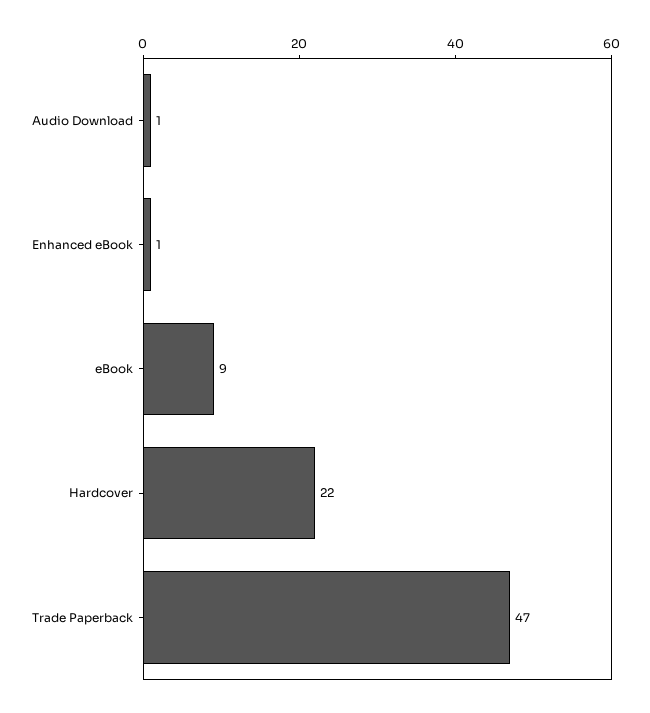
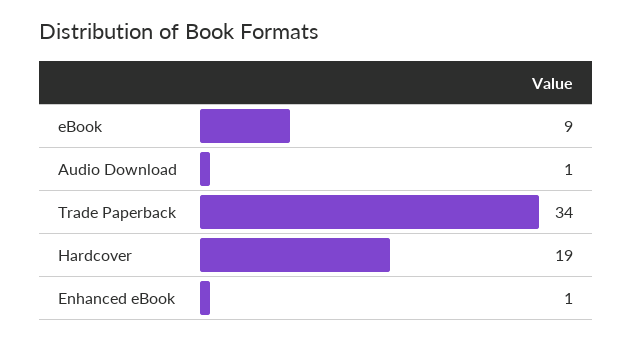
Hardcover: 22 -> 19
Trade Paperback: 47 -> 34

